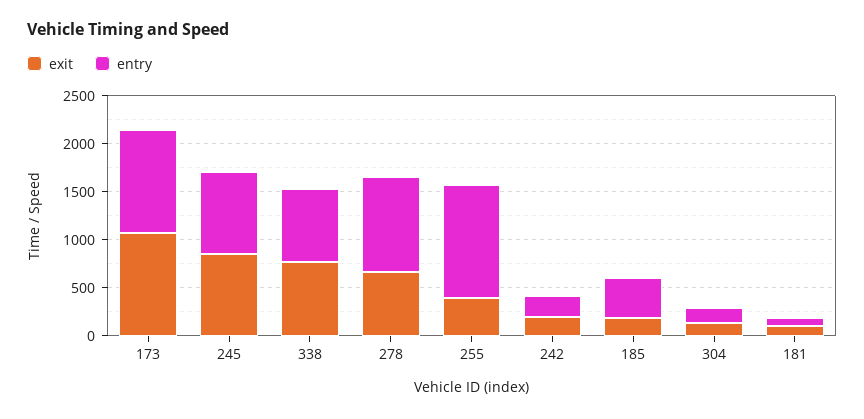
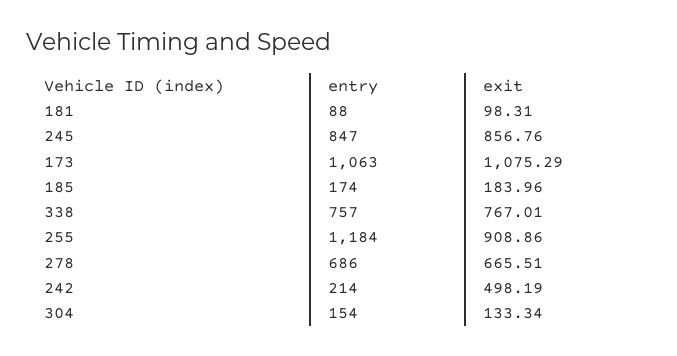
entry, 278: 1000 -> 686
exit, 255: 400 -> 908.86
exit, 242: 200 -> 498.19
entry, 185: 400 -> 174

